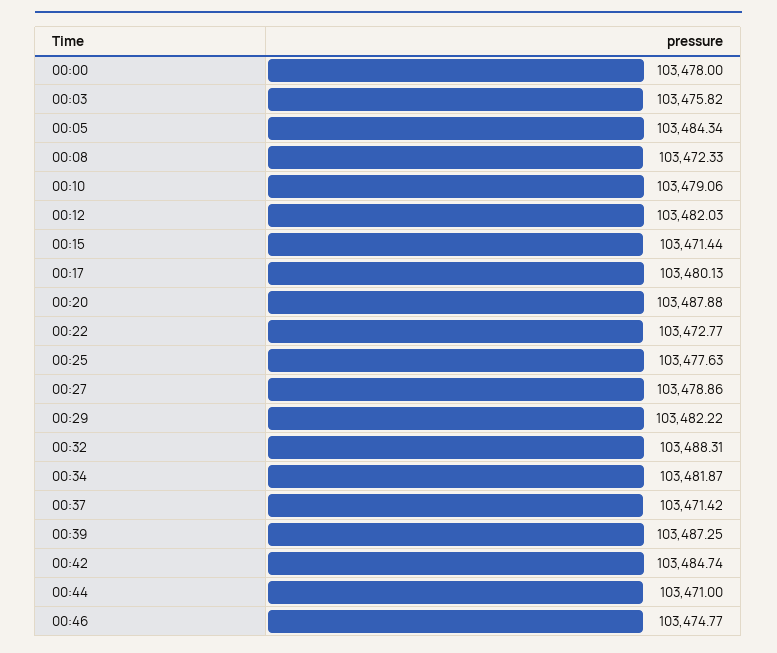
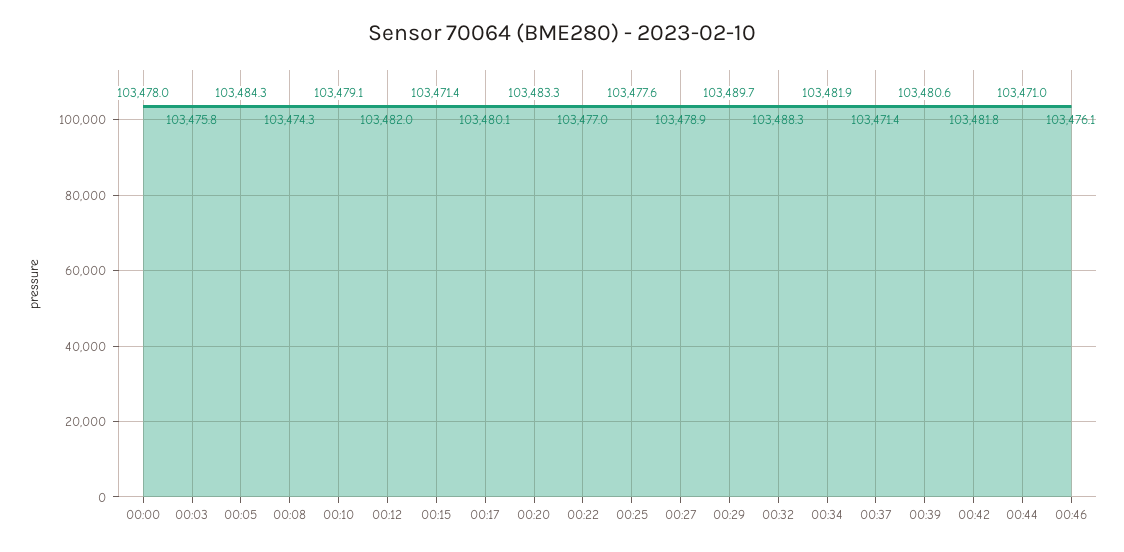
00:08: 103472.33 -> 103474.3
00:20: 103487.88 -> 103483.3
00:22: 103472.77 -> 103477
00:29: 103482.22 -> 103489.7
00:39: 103487.25 -> 103480.6
00:42: 103484.74 -> 103481.8
00:46: 103474.77 -> 103476.1

